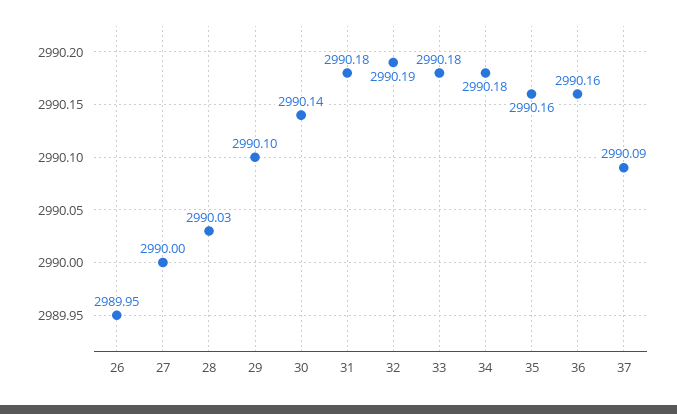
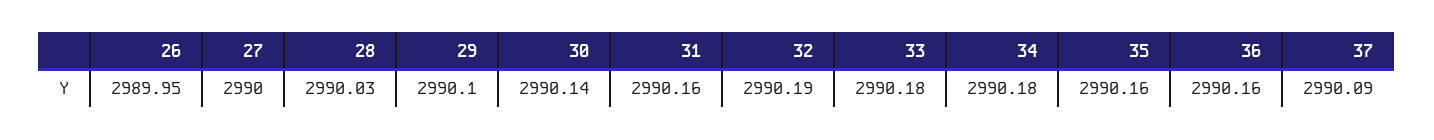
31: 2990.18 -> 2990.16

